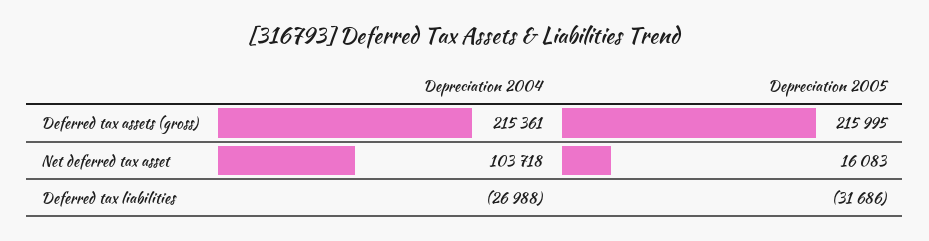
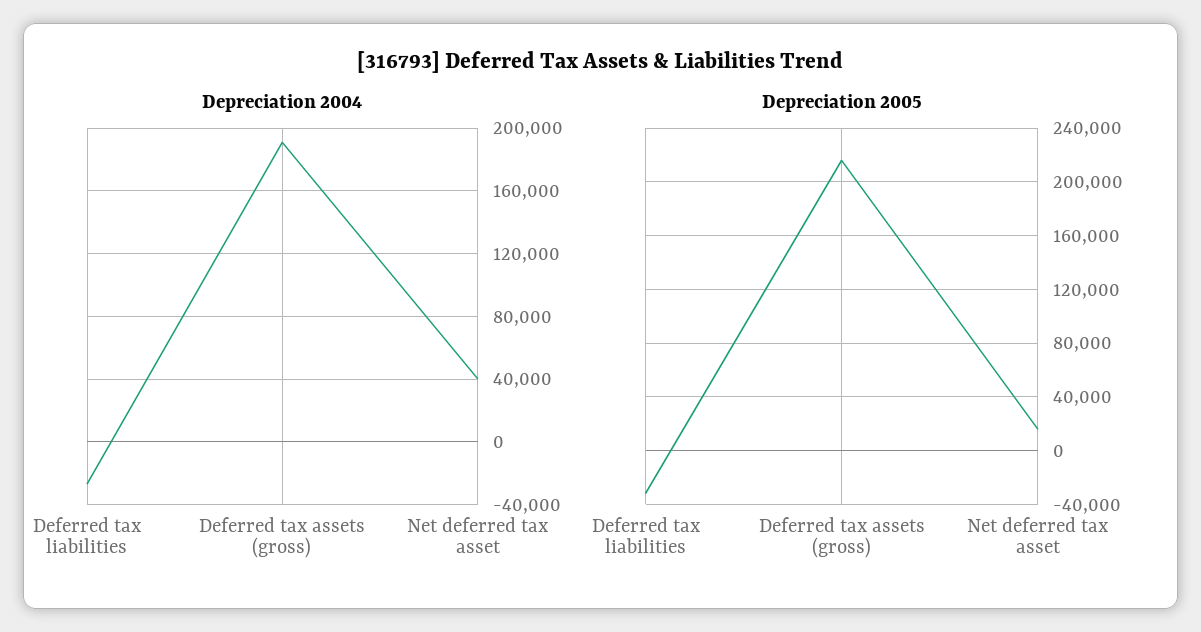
Depreciation 2004, Deferred tax assets (gross): 215361 -> 190000
Depreciation 2004, Net deferred tax asset: 103718 -> 40000

